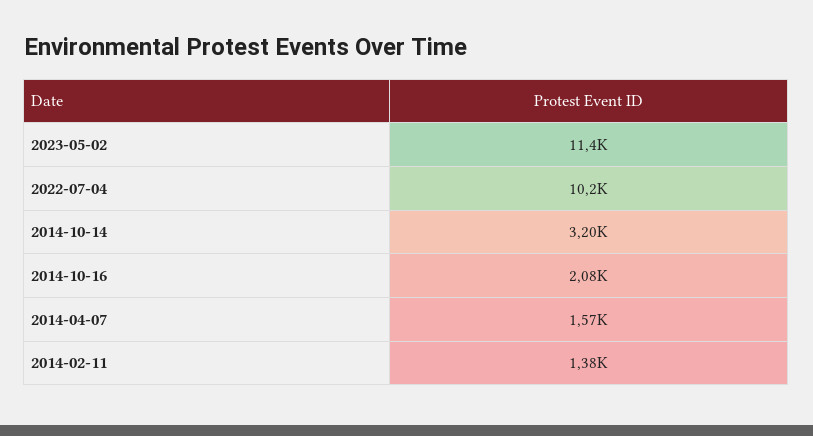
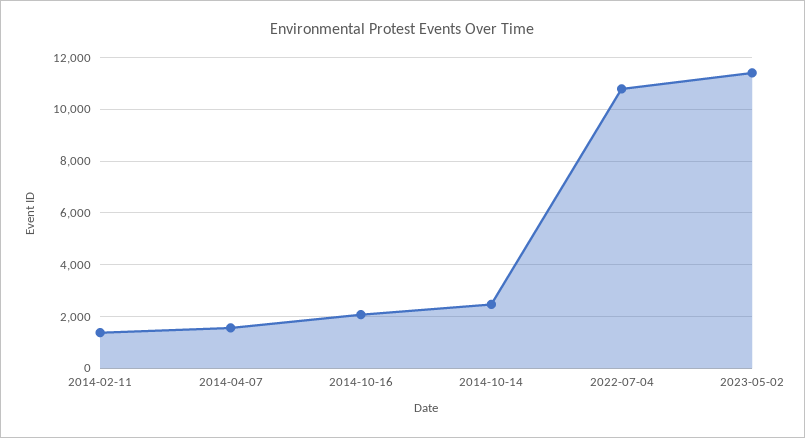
2022-07-04: 10200 -> 10750
2014-10-14: 3200 -> 2500

